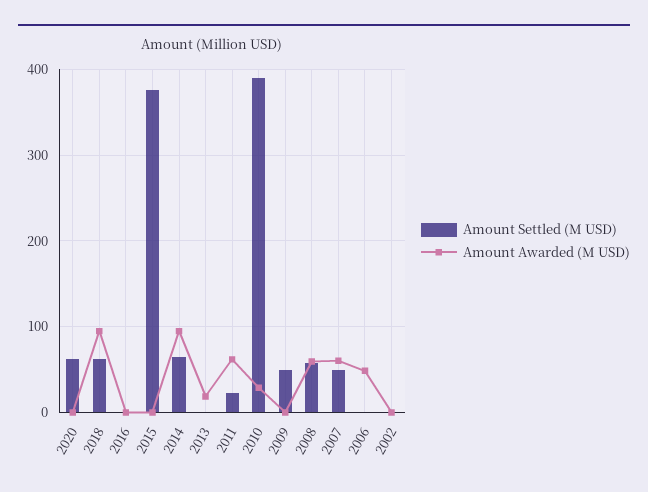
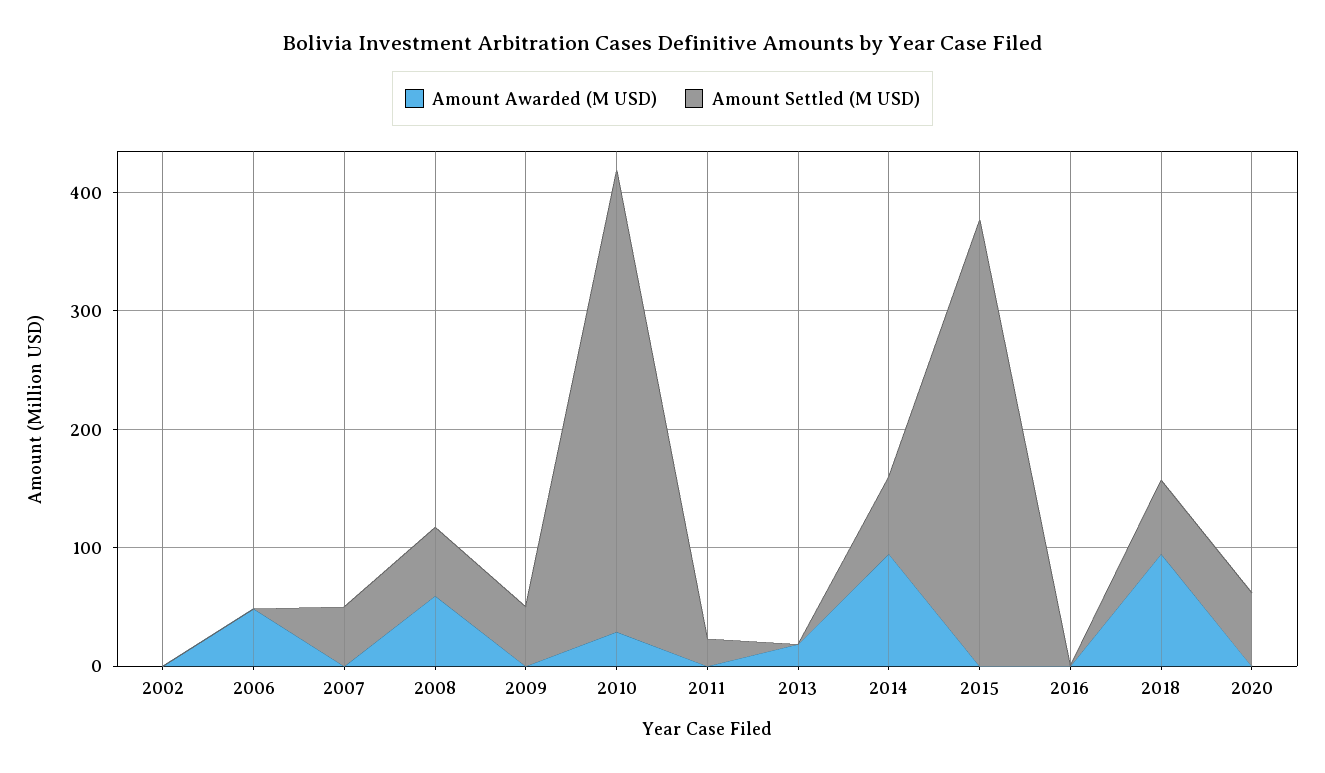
Amount Awarded (M USD), 2011: 60 -> 0
Amount Awarded (M USD), 2007: 60 -> 0

